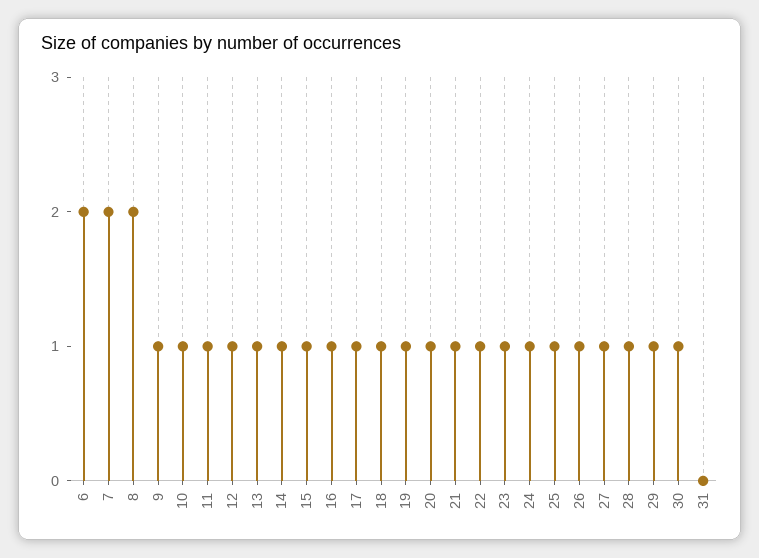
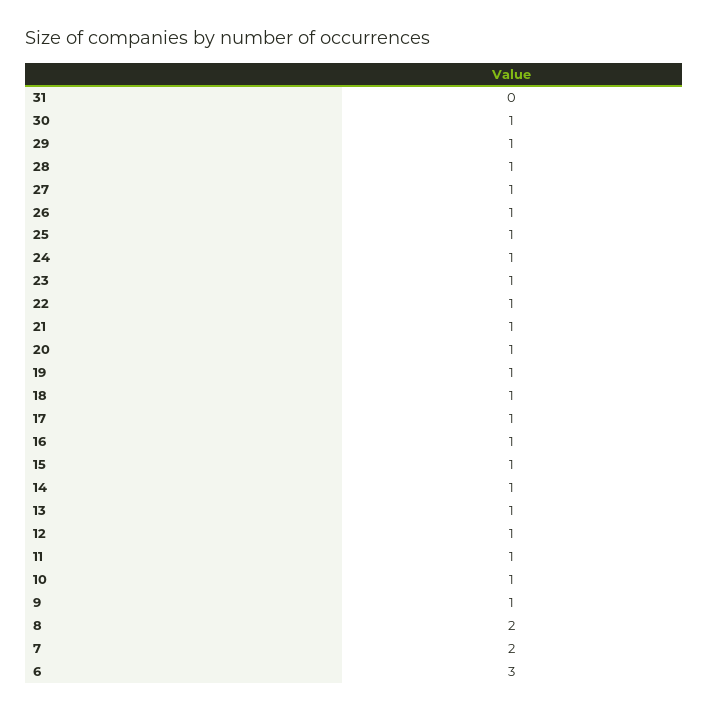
6: 2 -> 3

